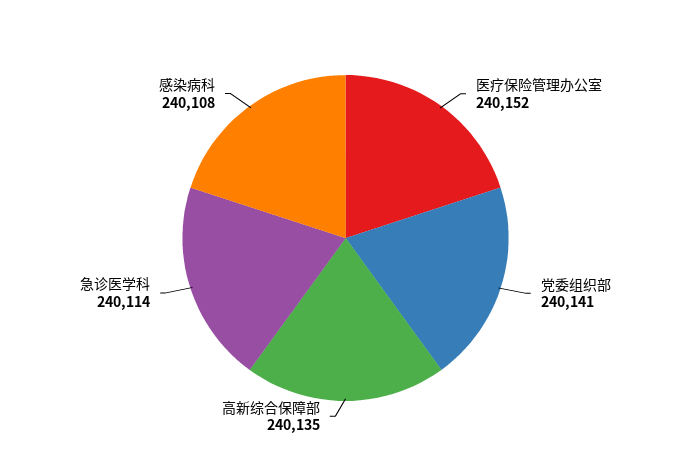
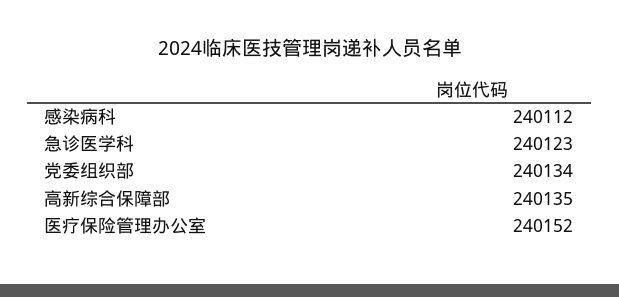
党委组织部: 240141 -> 240134
急诊医学科: 240114 -> 240123
感染病科: 240108 -> 240112

